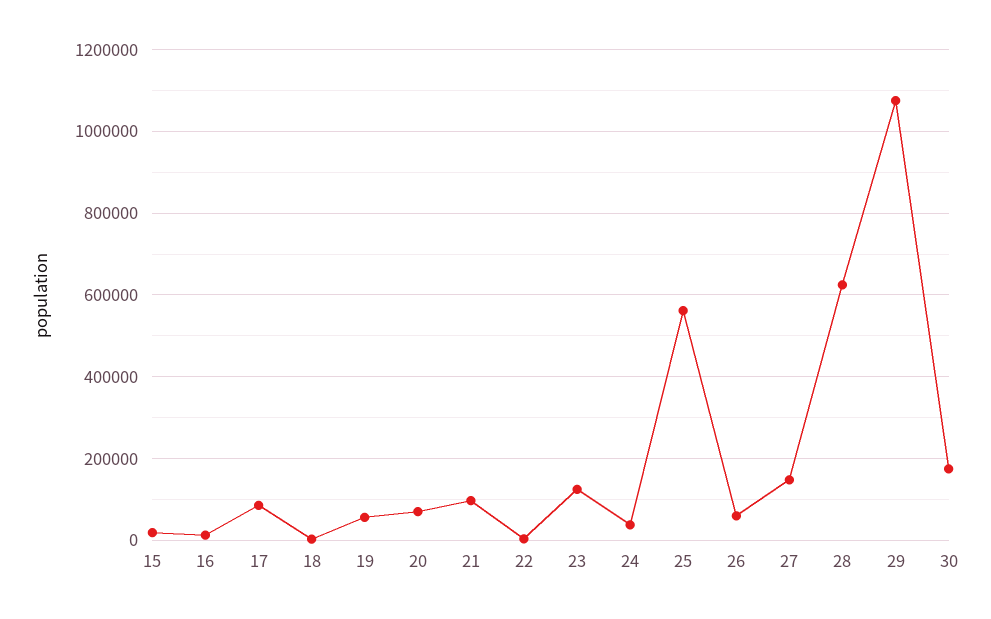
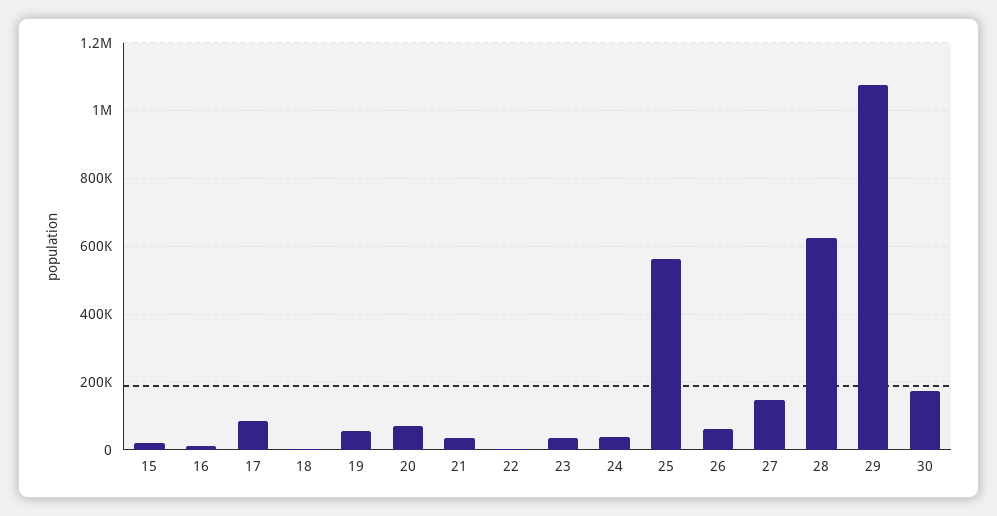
21: 100000 -> 40000
23: 120000 -> 40000

